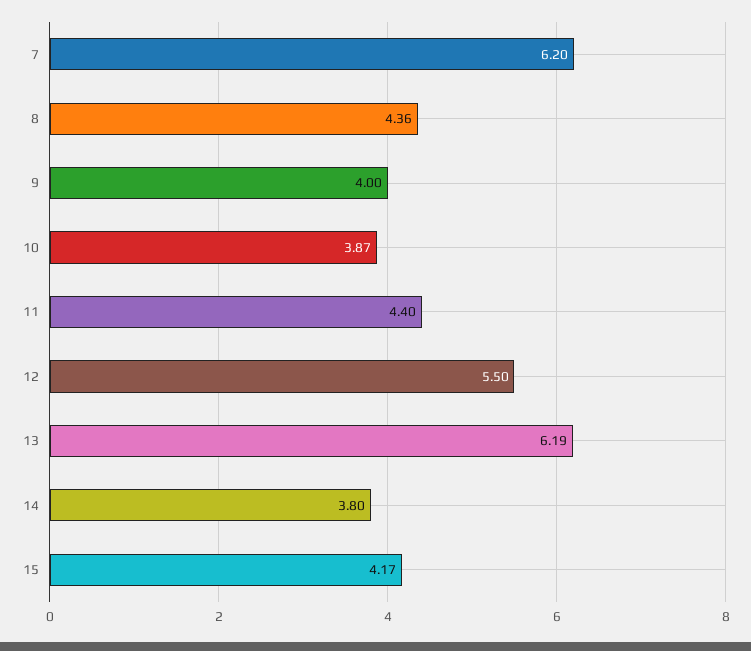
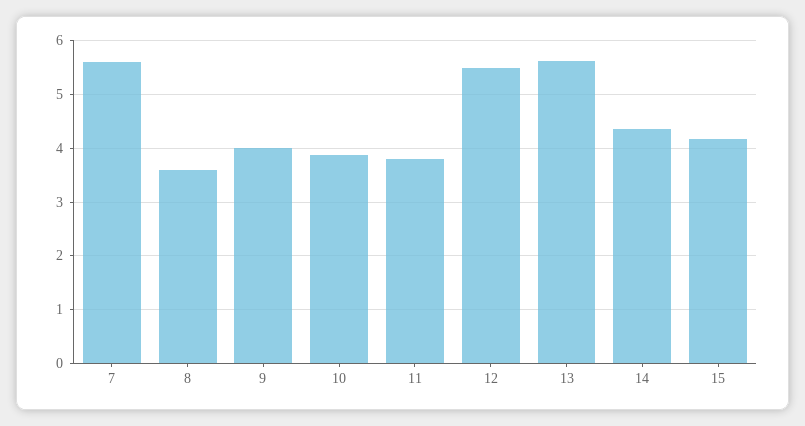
7: 6.2 -> 5.6
8: 4.36 -> 3.6
11: 4.4 -> 3.8
13: 6.19 -> 5.6
14: 3.8 -> 4.4

